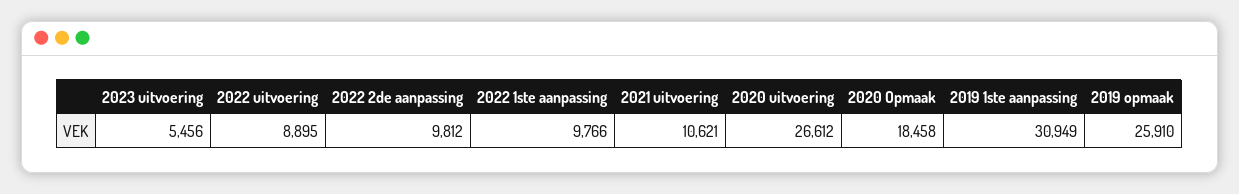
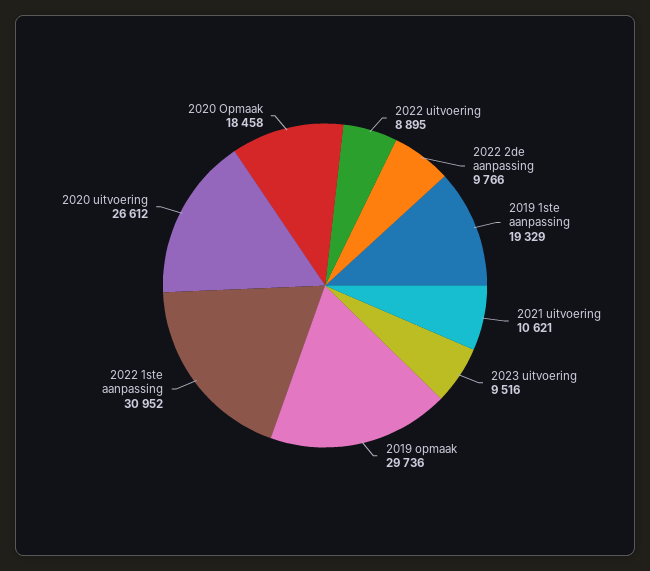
2023 uitvoering: 5456 -> 9516
2022 2de aanpassing: 9812 -> 9766
2022 1ste aanpassing: 9766 -> 30952
2019 1ste aanpassing: 30949 -> 19329
2019 opmaak: 25910 -> 29736

